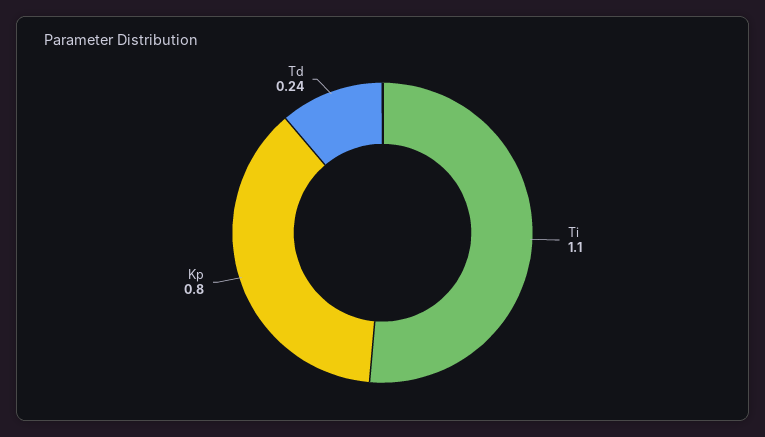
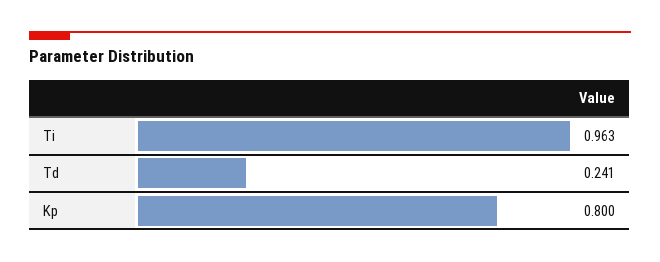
Ti: 1.1 -> 0.963

